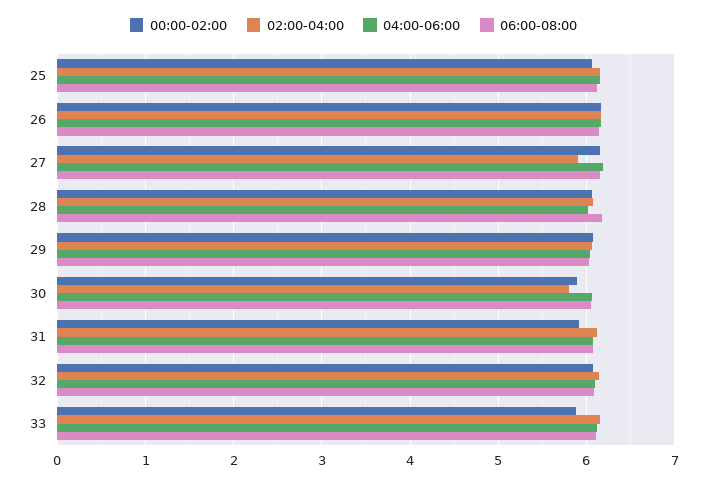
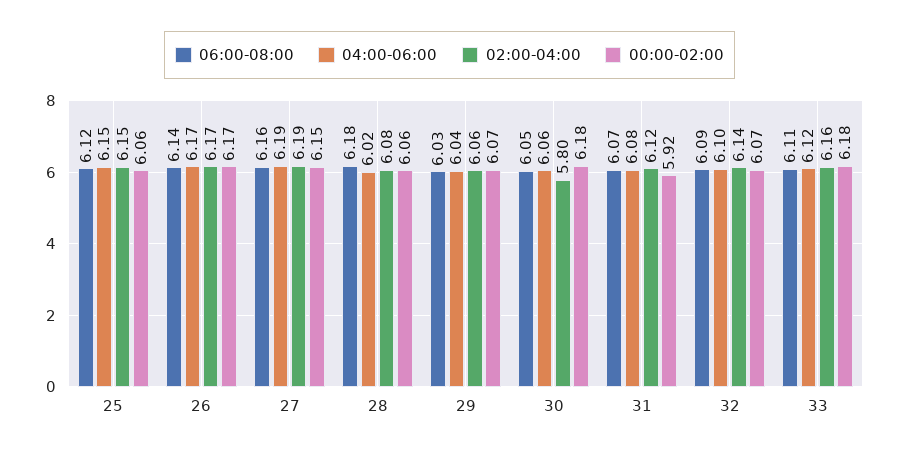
02:00-04:00, 27: 5.9 -> 6.19
00:00-02:00, 30: 5.9 -> 6.18
00:00-02:00, 33: 5.9 -> 6.18

